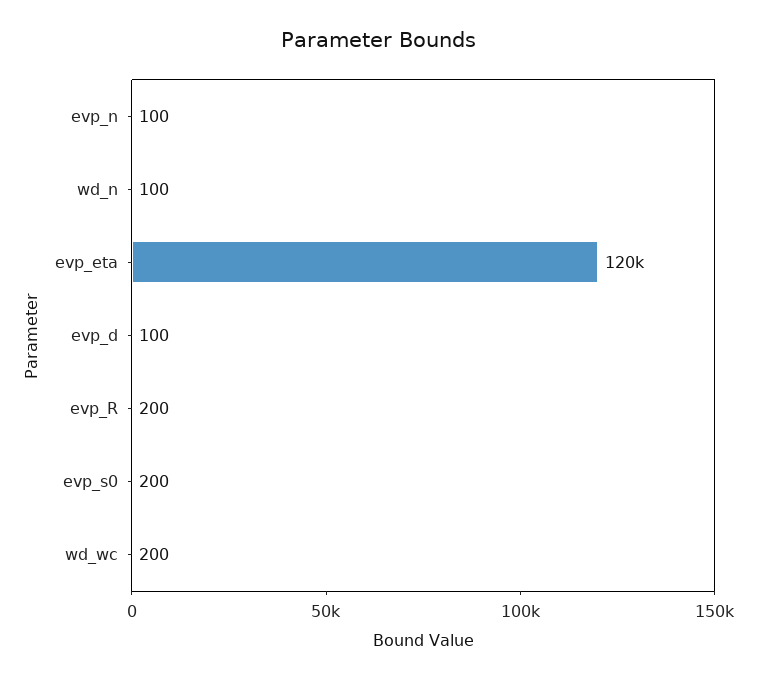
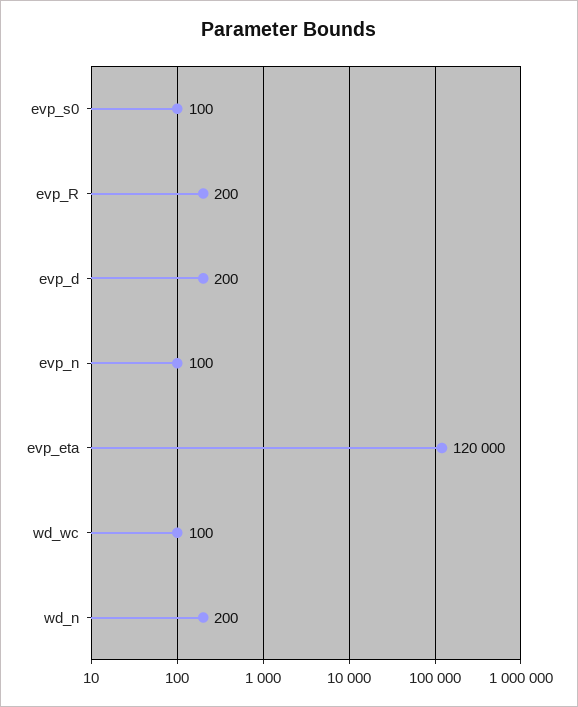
wd_n: 100 -> 200
evp_d: 100 -> 200
evp_s0: 200 -> 100
wd_wc: 200 -> 100

